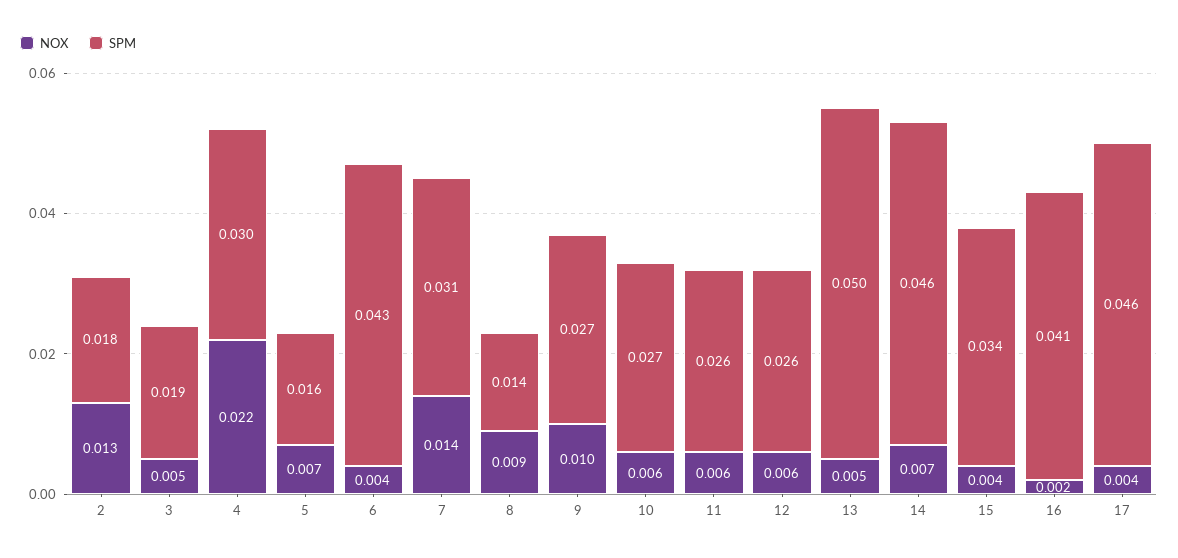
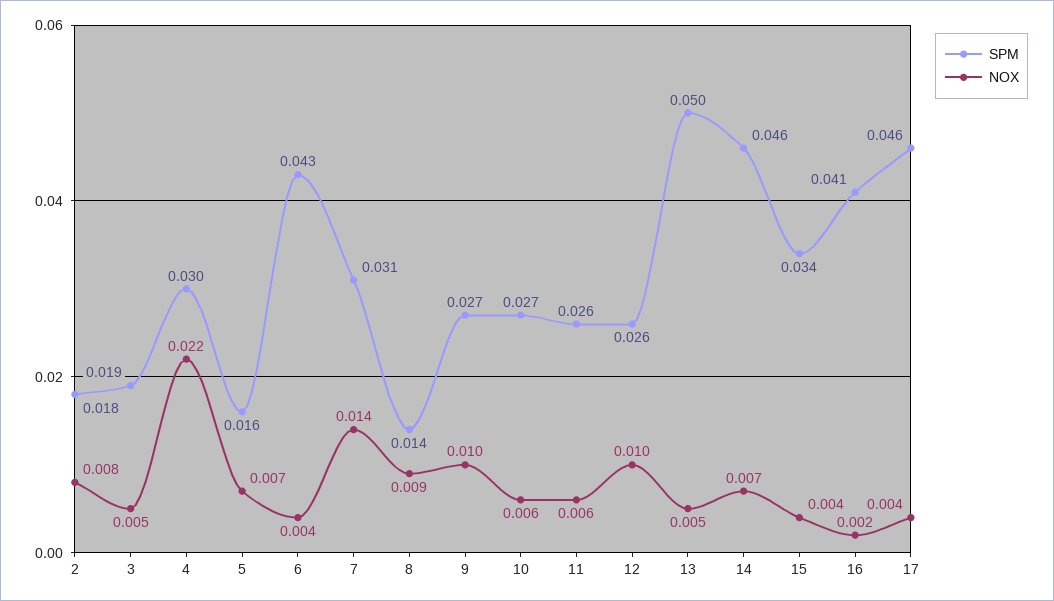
NOX, 2: 0.013 -> 0.008
NOX, 12: 0.006 -> 0.01

